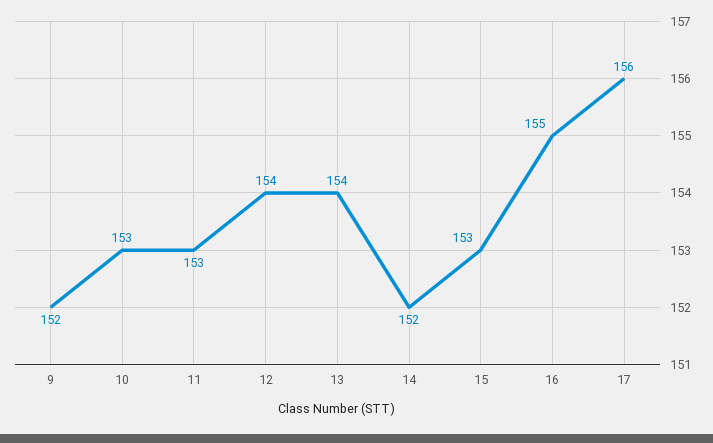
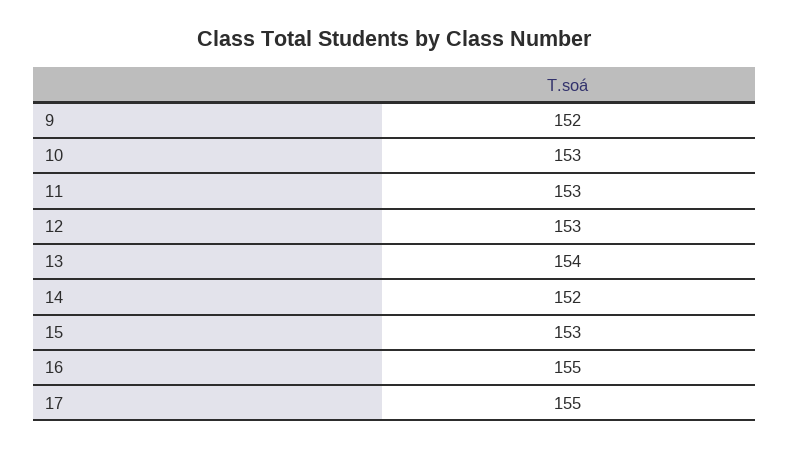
12: 154 -> 153
17: 156 -> 155

